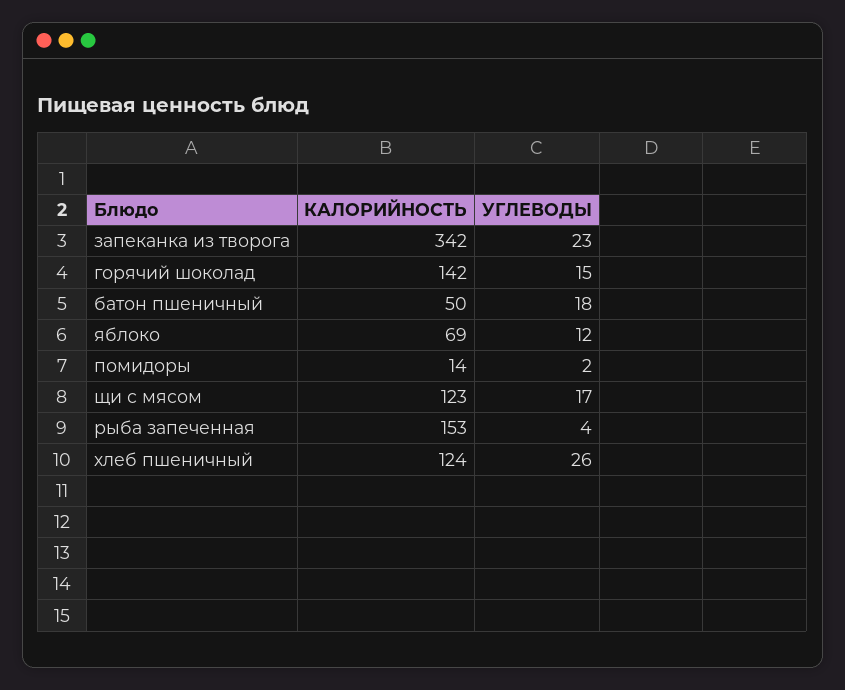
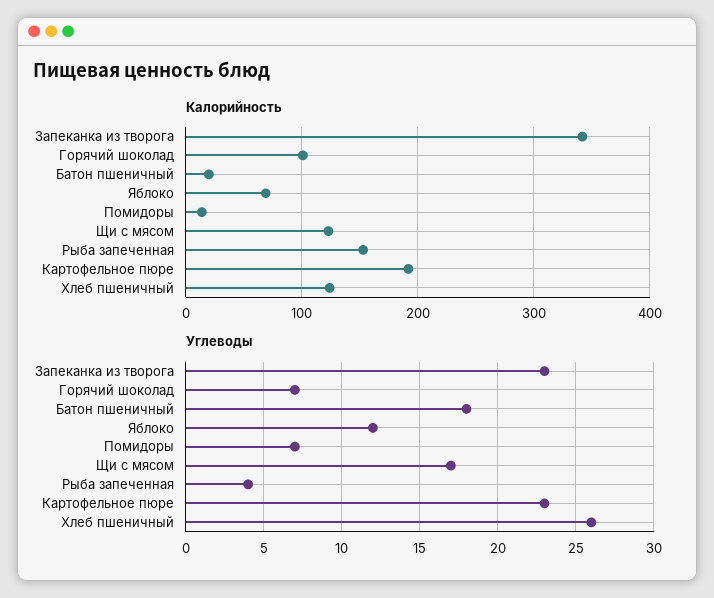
КАЛОРИЙНОСТЬ, горячий шоколад: 142 -> 100
УГЛЕВОДЫ, горячий шоколад: 15 -> 7
КАЛОРИЙНОСТЬ, батон пшеничный: 50 -> 20
УГЛЕВОДЫ, помидоры: 2 -> 7
КАЛОРИЙНОСТЬ, Картофельное пюре: none -> 190
УГЛЕВОДЫ, Картофельное пюре: none -> 23

